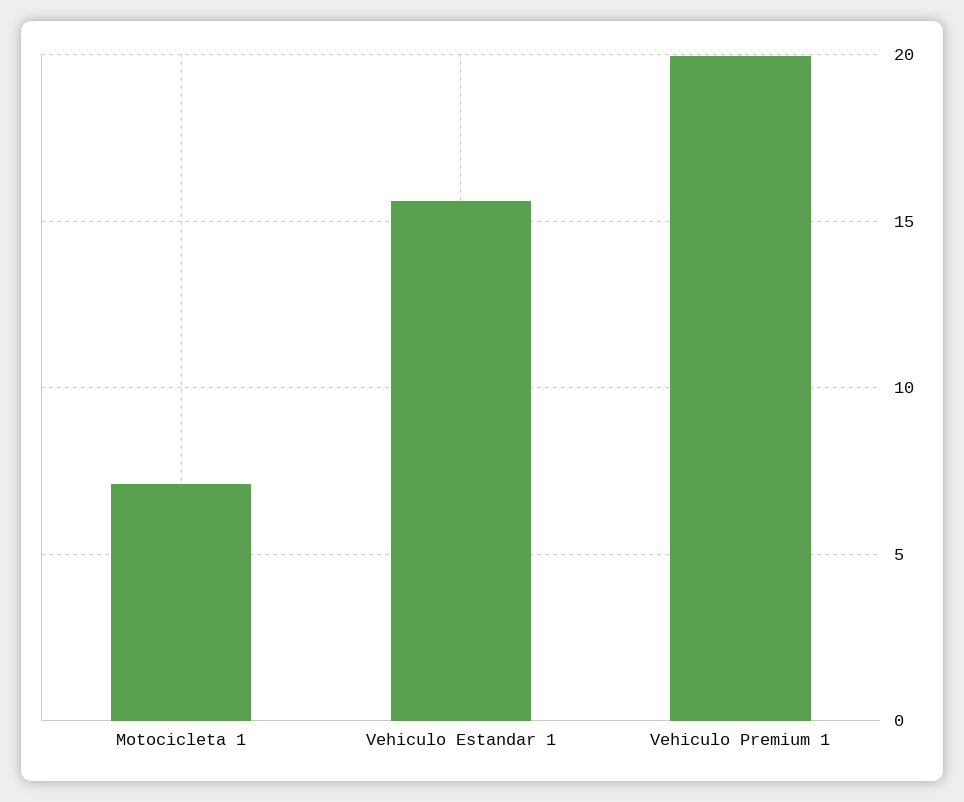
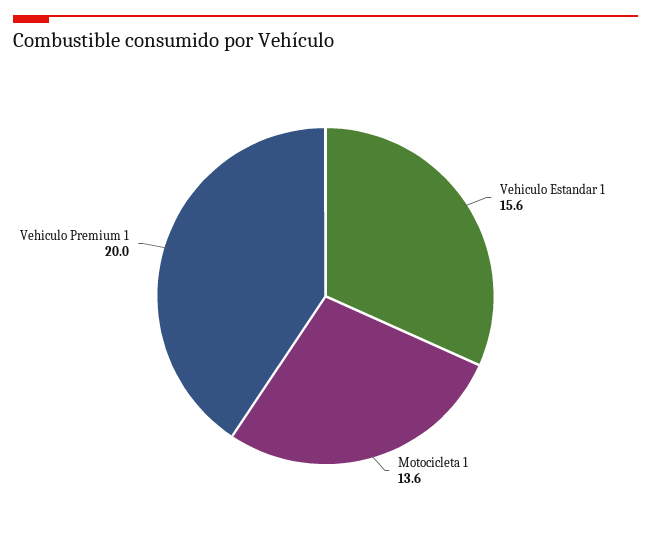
Motocicleta 1: 7 -> 13.6

